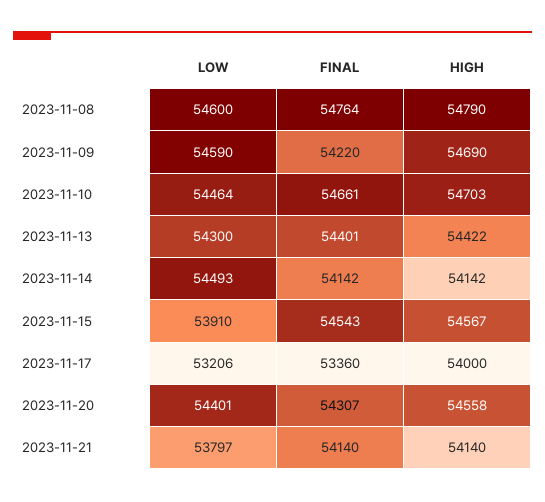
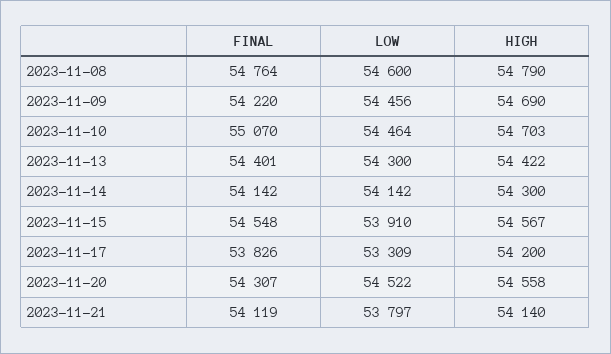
LOW, 2023-11-09: 54590 -> 54456
FINAL, 2023-11-10: 54661 -> 55070
LOW, 2023-11-14: 54493 -> 54142
HIGH, 2023-11-14: 54142 -> 54300
FINAL, 2023-11-15: 54543 -> 54548
LOW, 2023-11-17: 53206 -> 53309
FINAL, 2023-11-17: 53360 -> 53826
HIGH, 2023-11-17: 54000 -> 54200
LOW, 2023-11-20: 54401 -> 54522
FINAL, 2023-11-21: 54140 -> 54119

